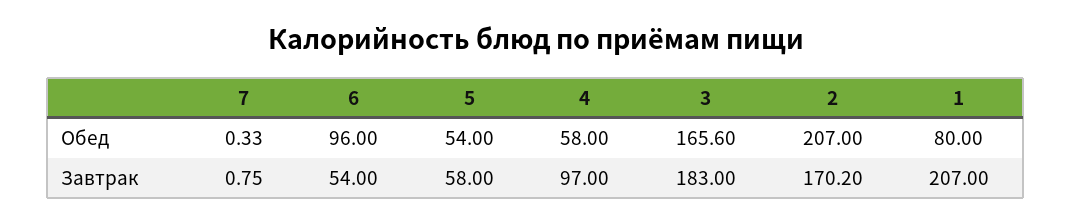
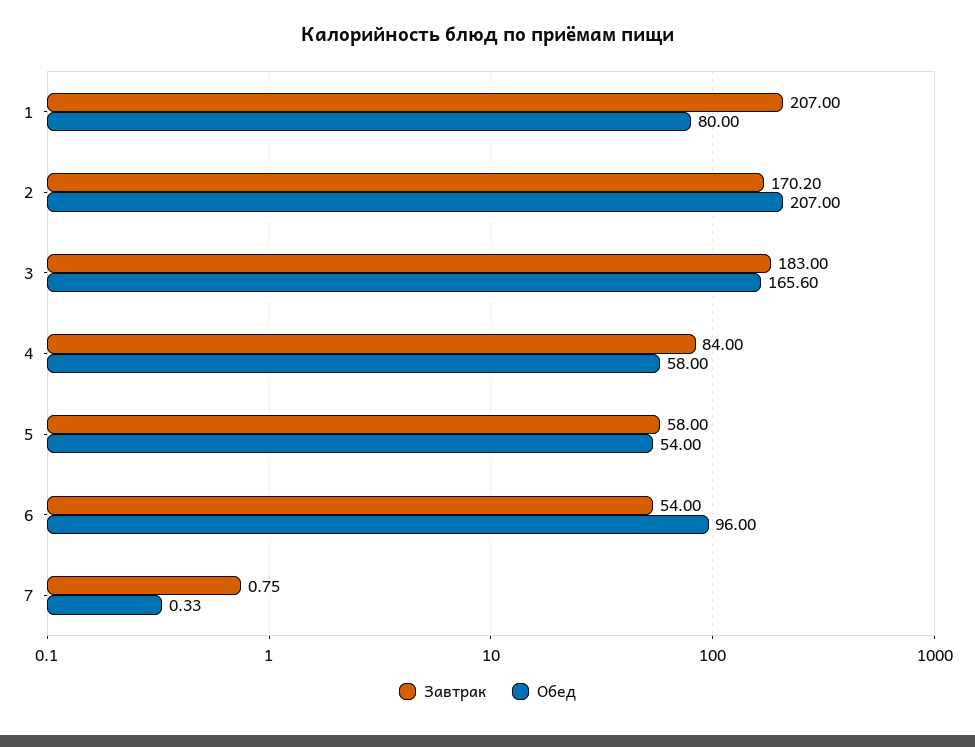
Завтрак, 4: 97 -> 84

